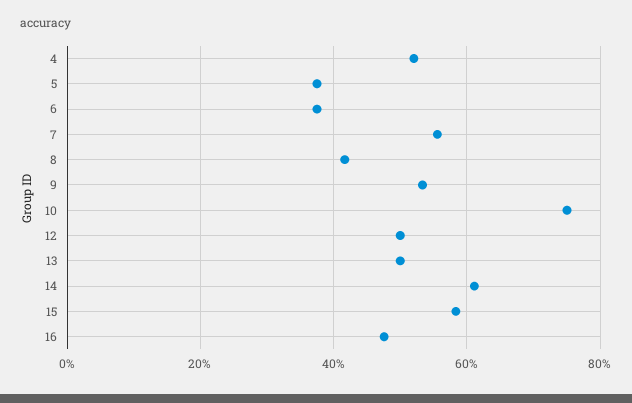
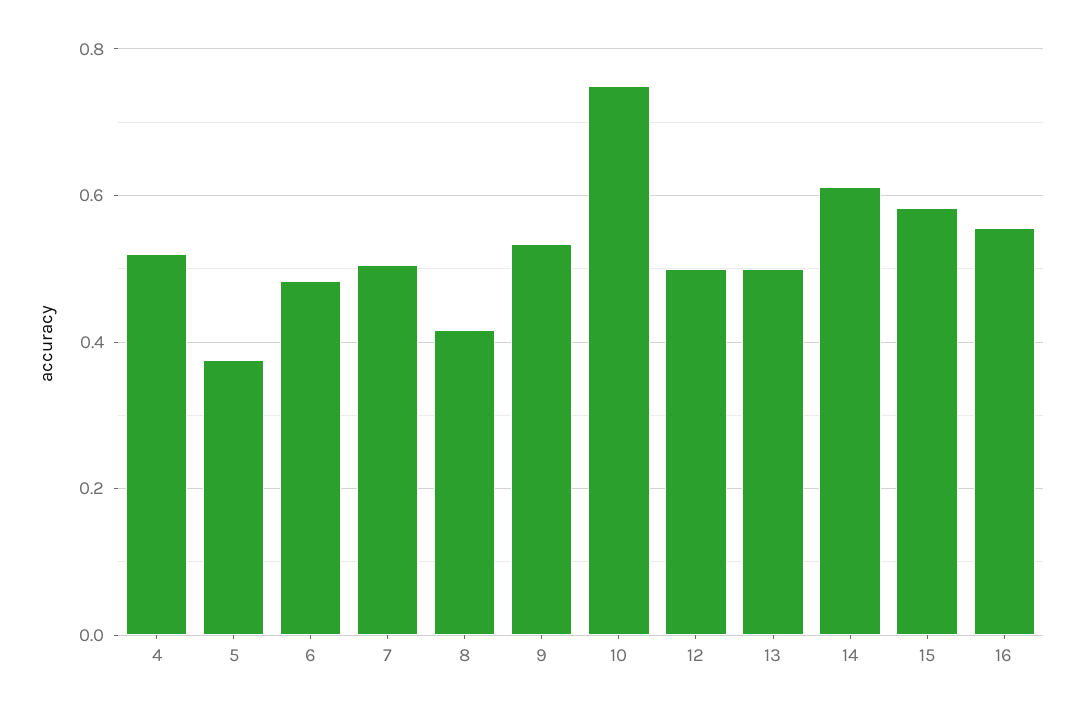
6: 0.38 -> 0.48
7: 0.56 -> 0.5
16: 0.48 -> 0.56

